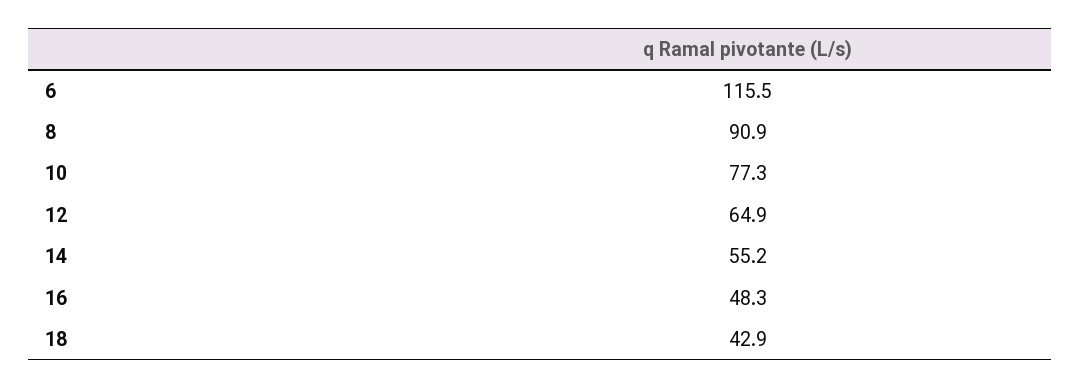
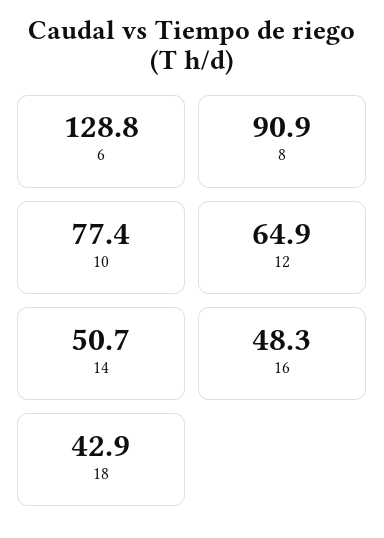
6: 115.5 -> 128.8
10: 77.3 -> 77.4
14: 55.2 -> 50.7

